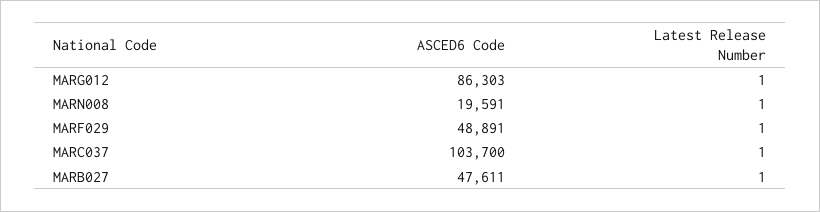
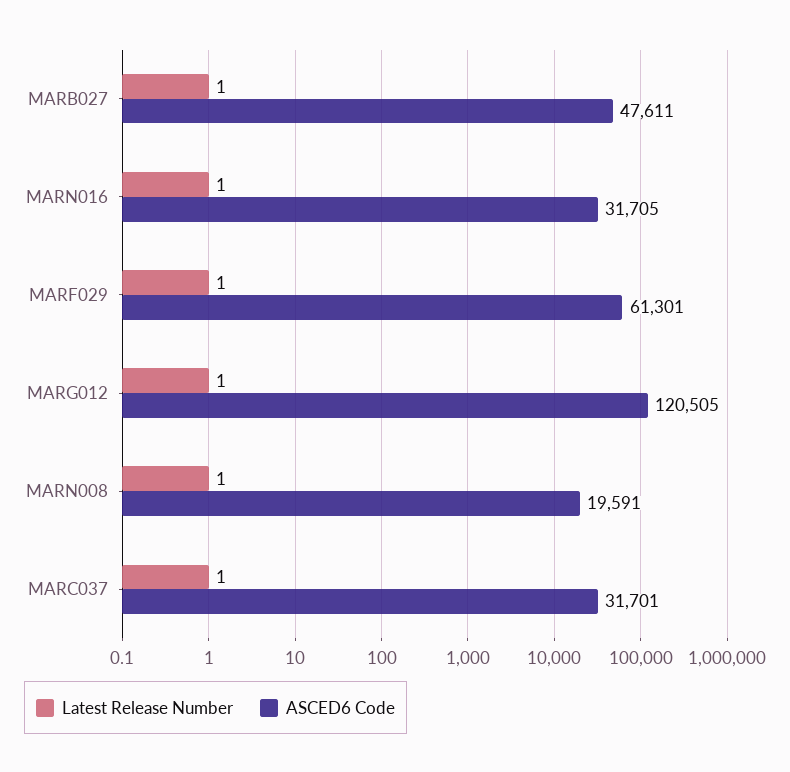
ASCED6 Code, MARG012: 86303 -> 120505
ASCED6 Code, MARF029: 48891 -> 61301
ASCED6 Code, MARC037: 103700 -> 31701
Latest Release Number, MARN016: none -> 1
ASCED6 Code, MARN016: none -> 31705

